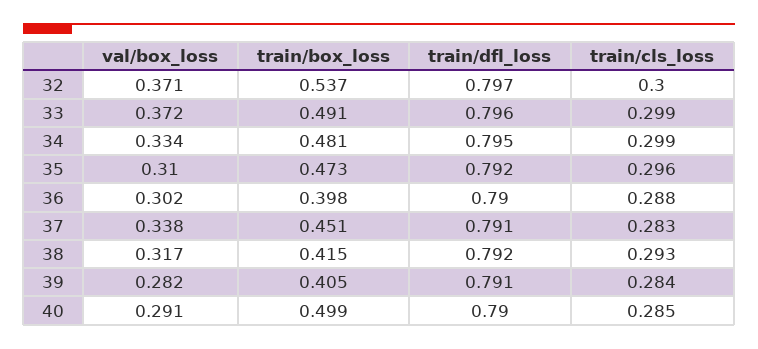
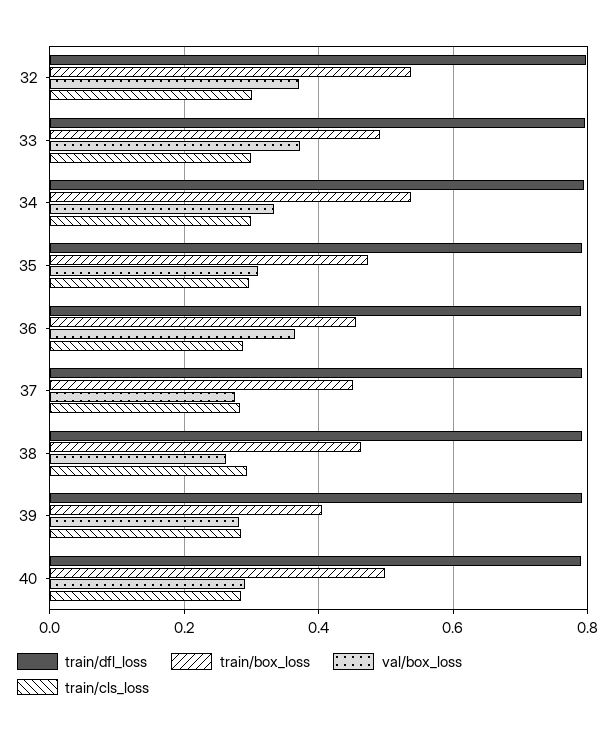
train/box_loss, 34: 0.481 -> 0.54
val/box_loss, 36: 0.302 -> 0.36
train/box_loss, 36: 0.398 -> 0.46
val/box_loss, 37: 0.338 -> 0.28
val/box_loss, 38: 0.317 -> 0.26
train/box_loss, 38: 0.415 -> 0.46

